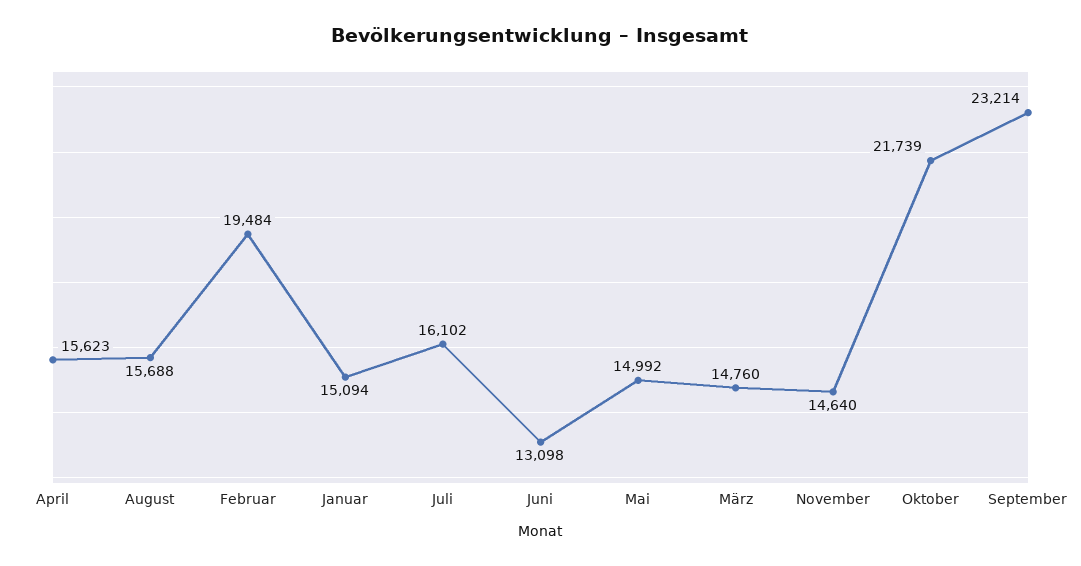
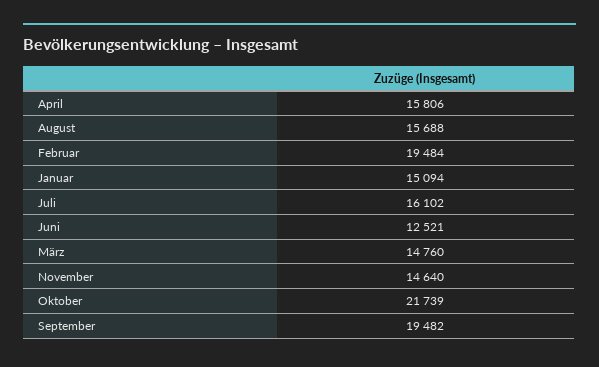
April: 15623 -> 15806
Juni: 13098 -> 12521
Mai: 14992 -> none
September: 23214 -> 19482

